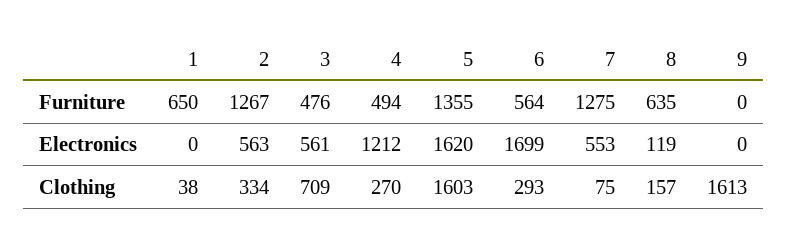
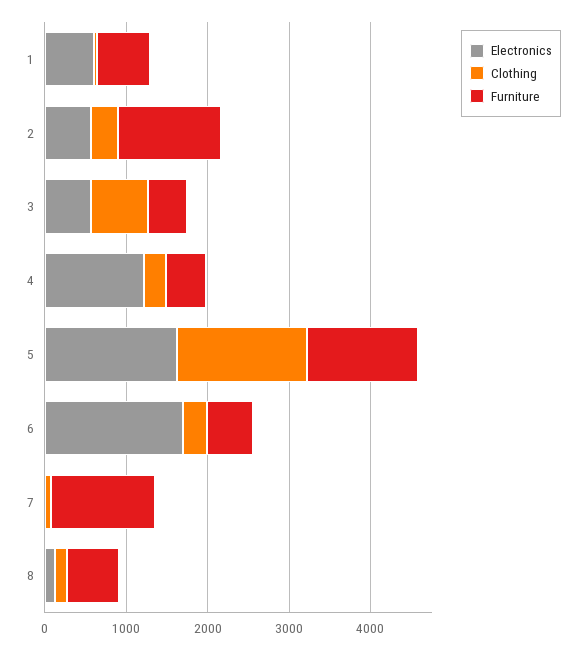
Furniture, 9: 0 -> none
Electronics, 1: 0 -> 600
Electronics, 7: 553 -> 0
Electronics, 9: 0 -> none
Clothing, 9: 1613 -> none

